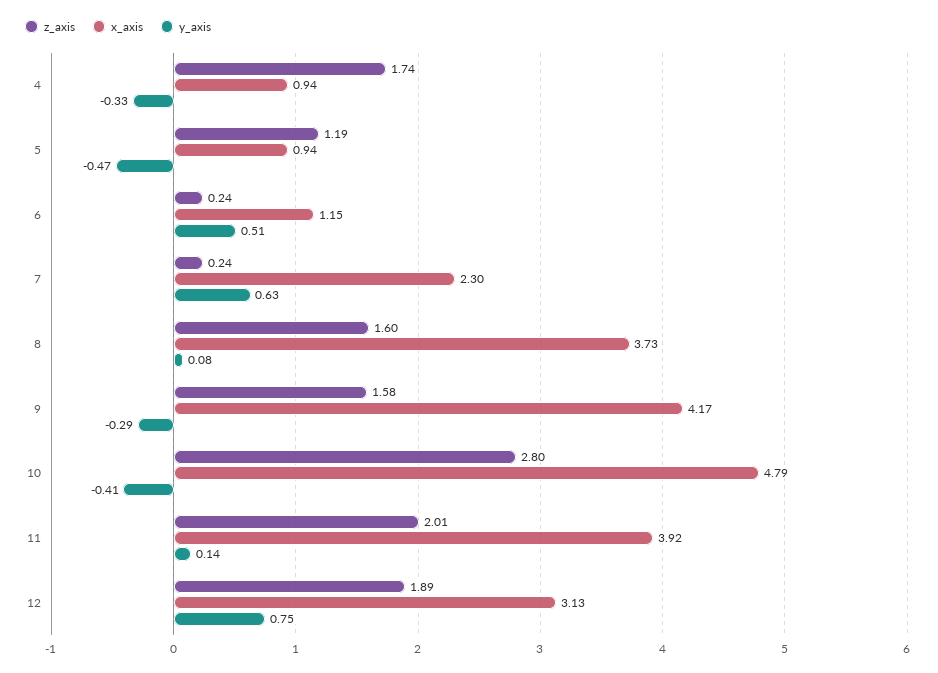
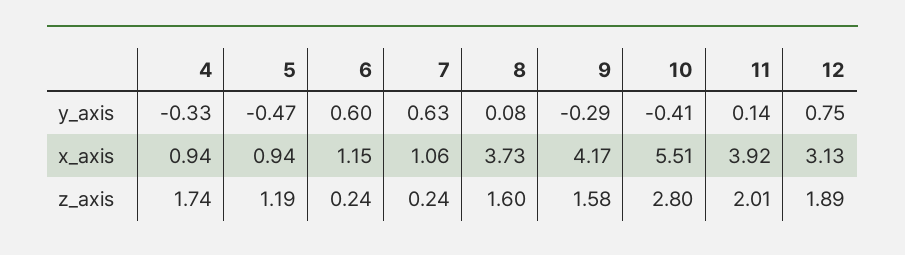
y_axis, 6: 0.51 -> 0.6
x_axis, 7: 2.3 -> 1.06
x_axis, 10: 4.79 -> 5.51

